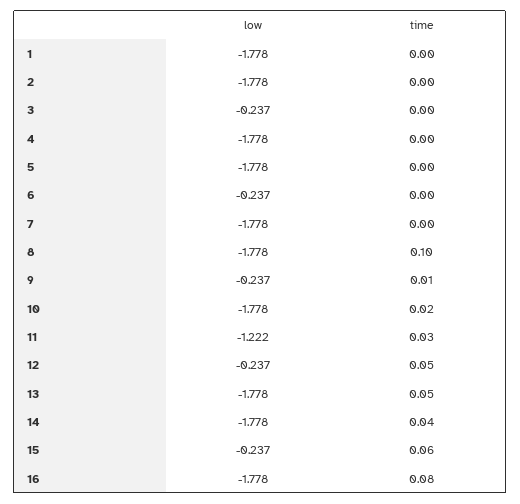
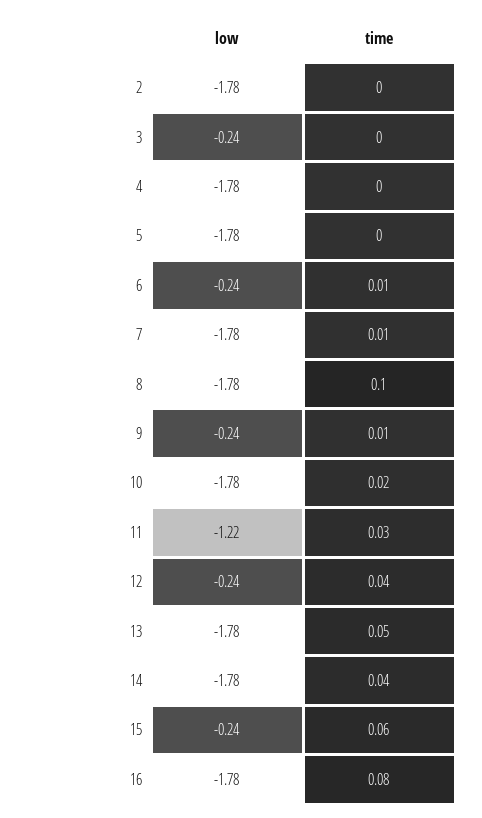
low, 1: -1.778 -> none
time, 1: 0 -> none
time, 6: 0 -> 0.01
time, 7: 0 -> 0.01
time, 12: 0.05 -> 0.04

